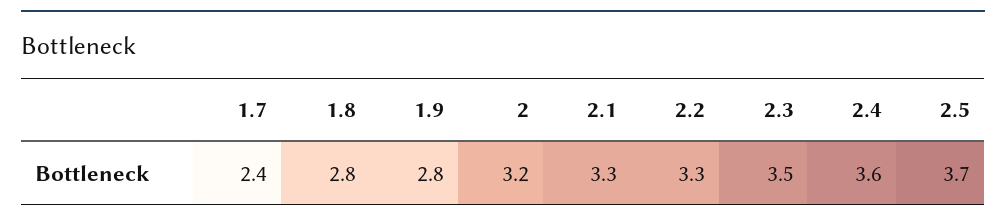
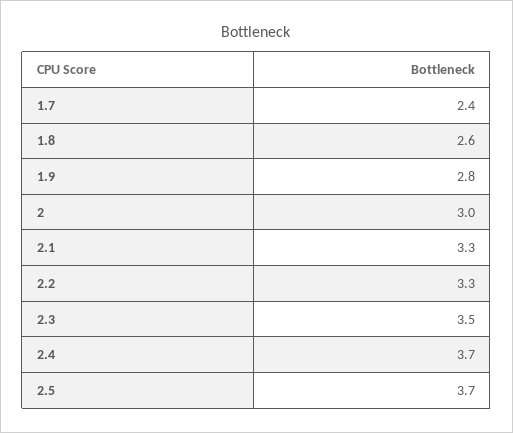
1.8: 2.8 -> 2.6
2: 3.2 -> 3
2.4: 3.6 -> 3.7

